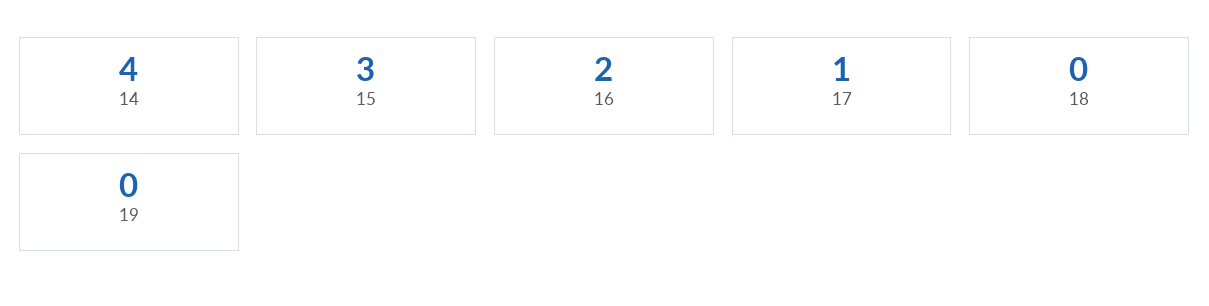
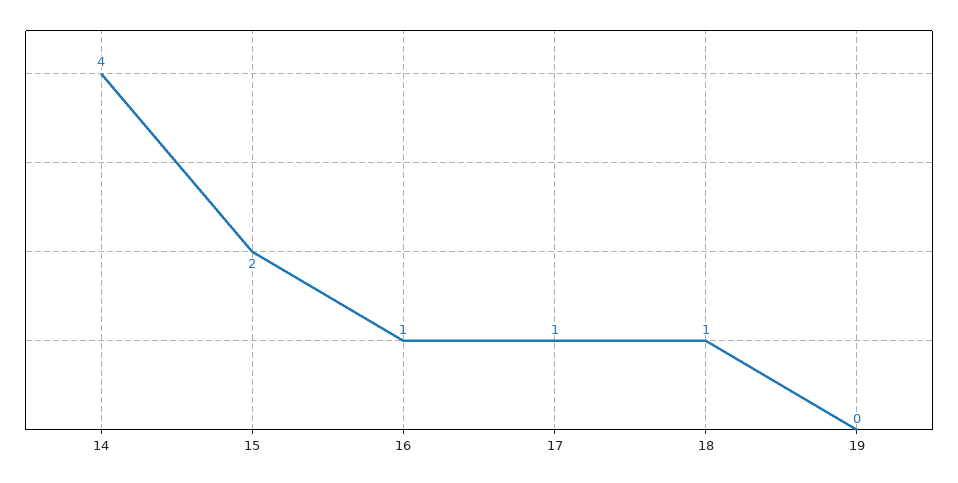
15: 3 -> 2
16: 2 -> 1
18: 0 -> 1

